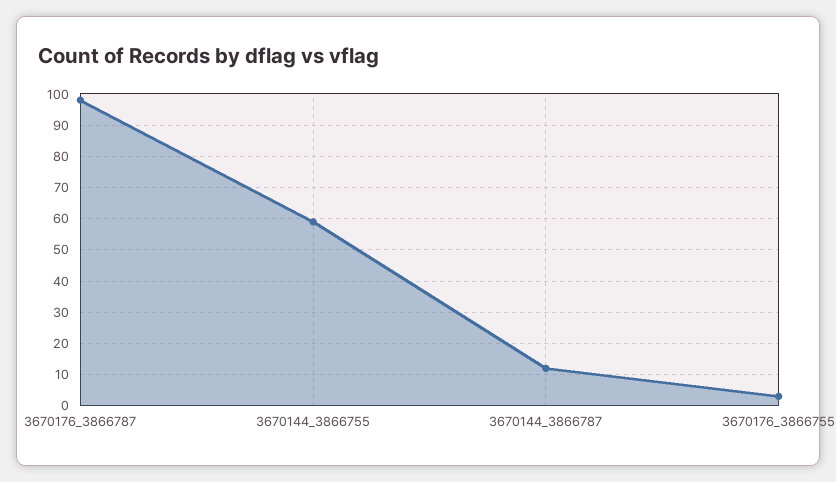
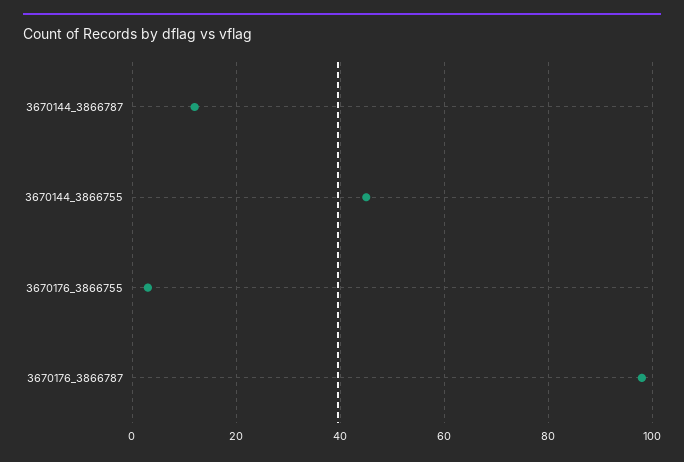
3670144_3866755: 60 -> 45

